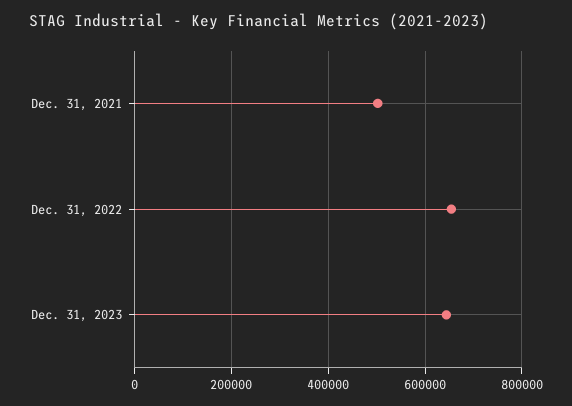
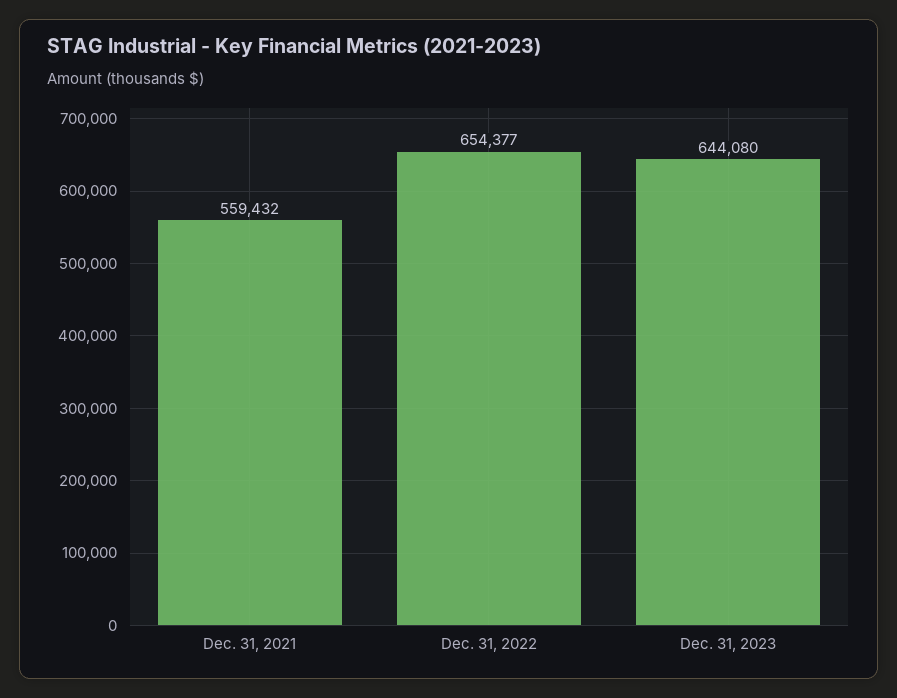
Dec. 31, 2021: 500000 -> 559432

